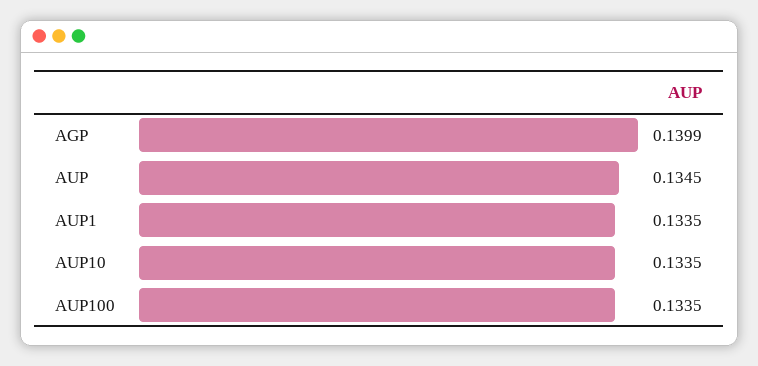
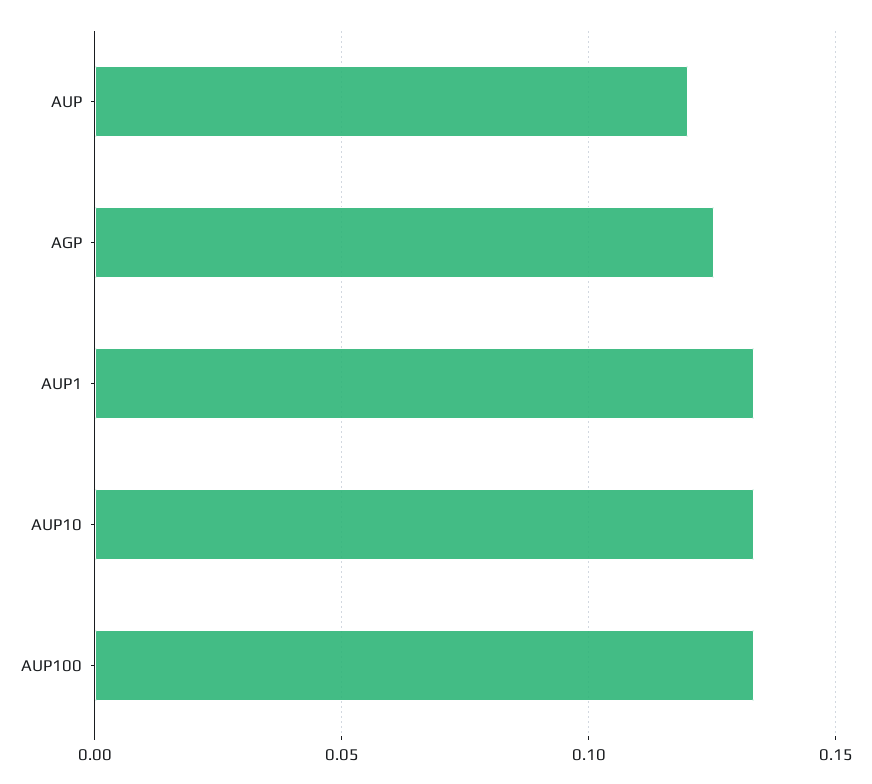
AGP: 0.1399 -> 0.125
AUP: 0.1345 -> 0.12

